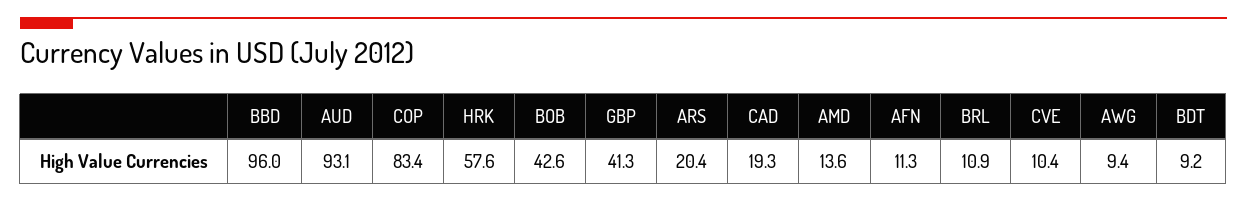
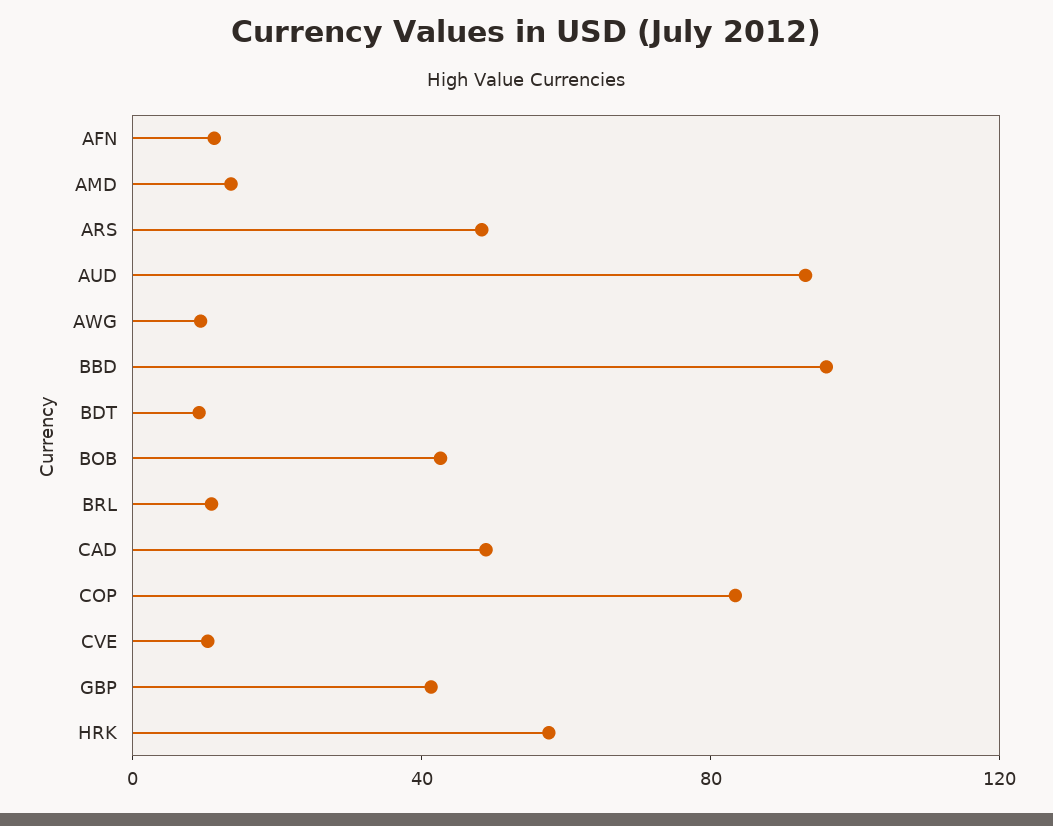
ARS: 20.4 -> 50
CAD: 19.3 -> 50

